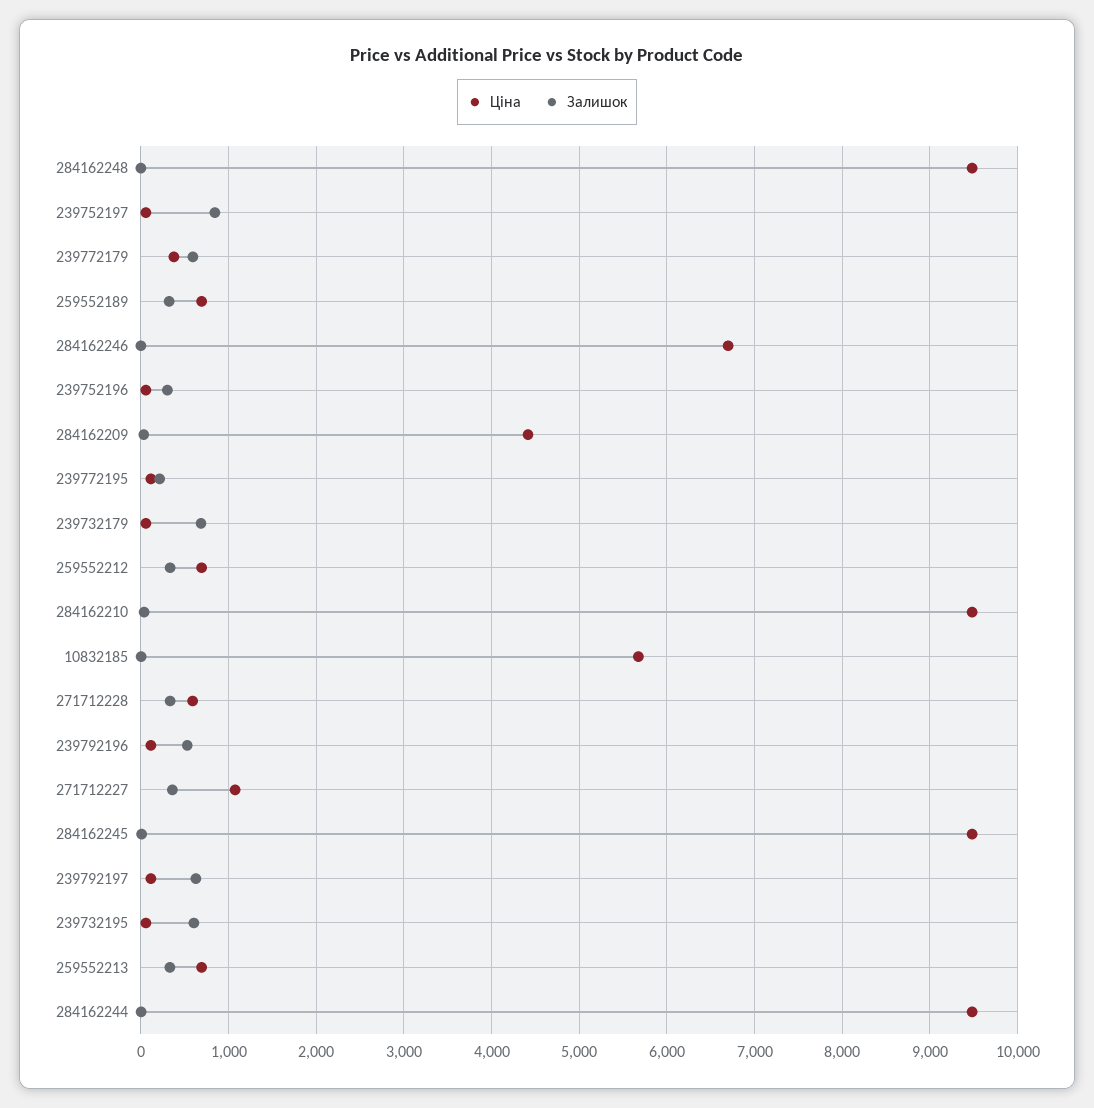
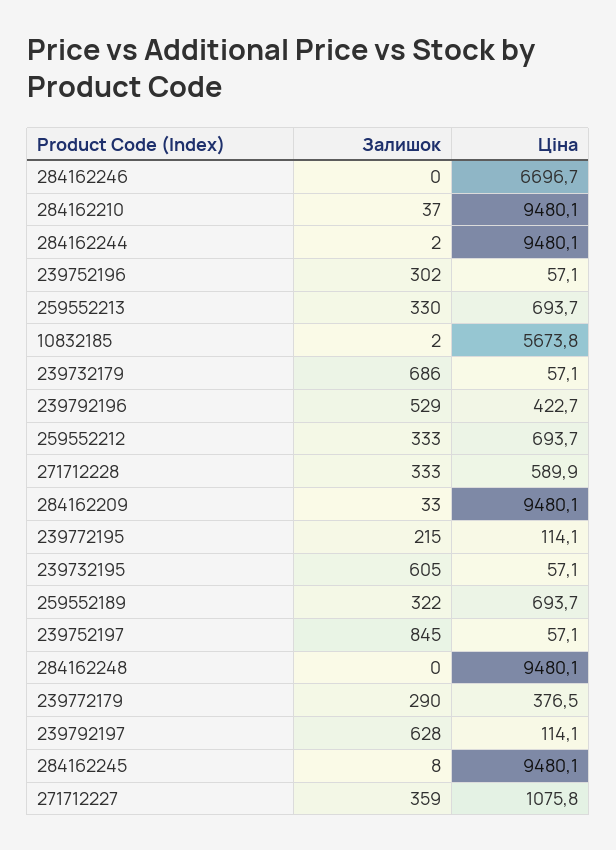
Залишок, 239772179: 600 -> 290
Ціна, 284162209: 4400 -> 9480.1
Ціна, 239792196: 100 -> 422.7

